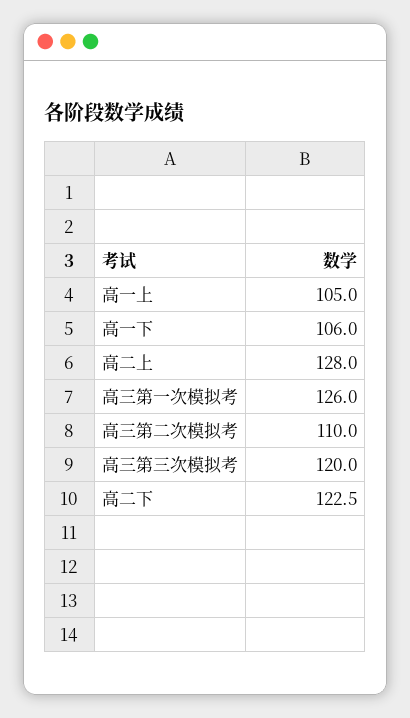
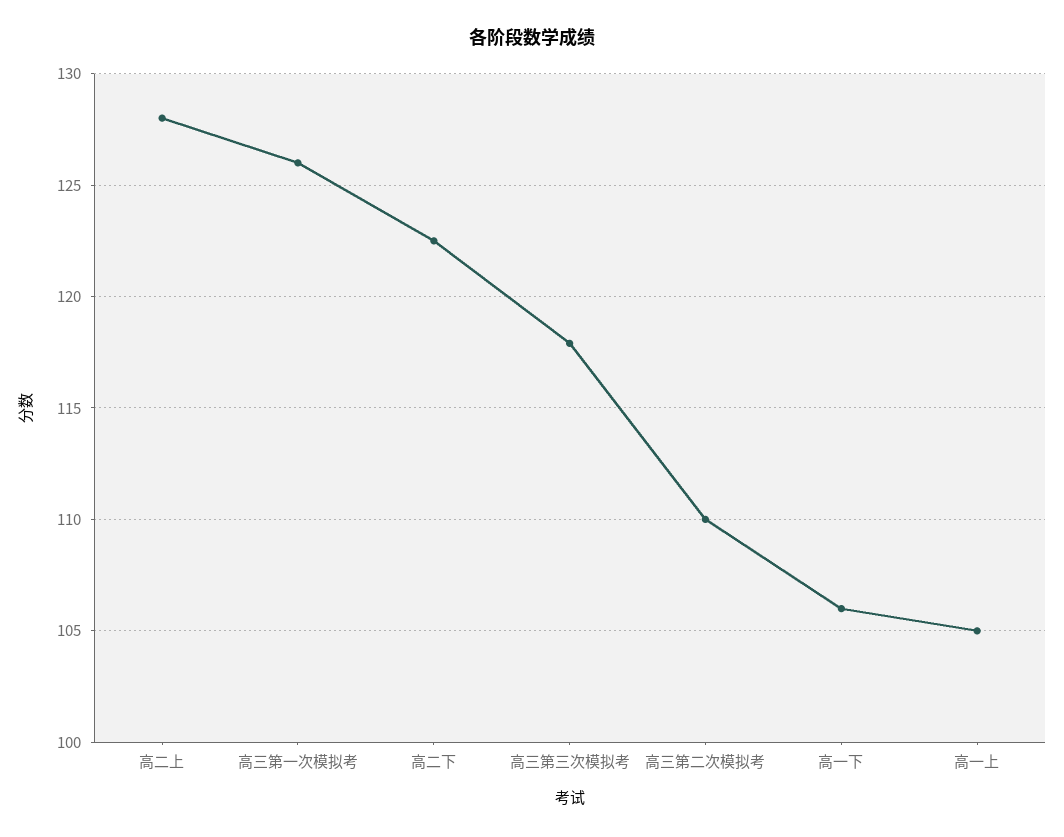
高三第三次模拟考: 120 -> 118

